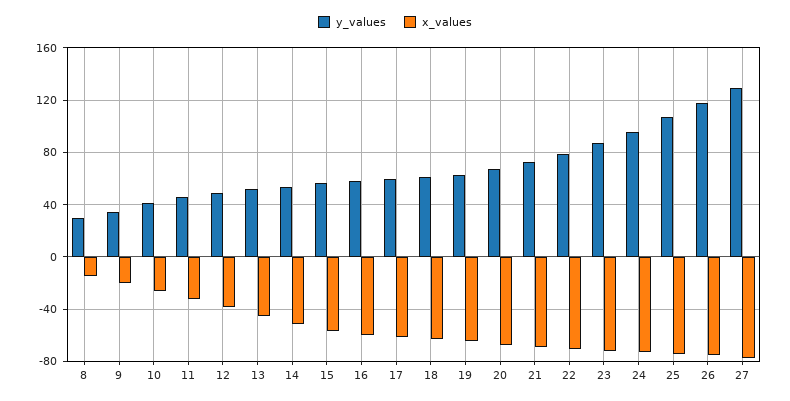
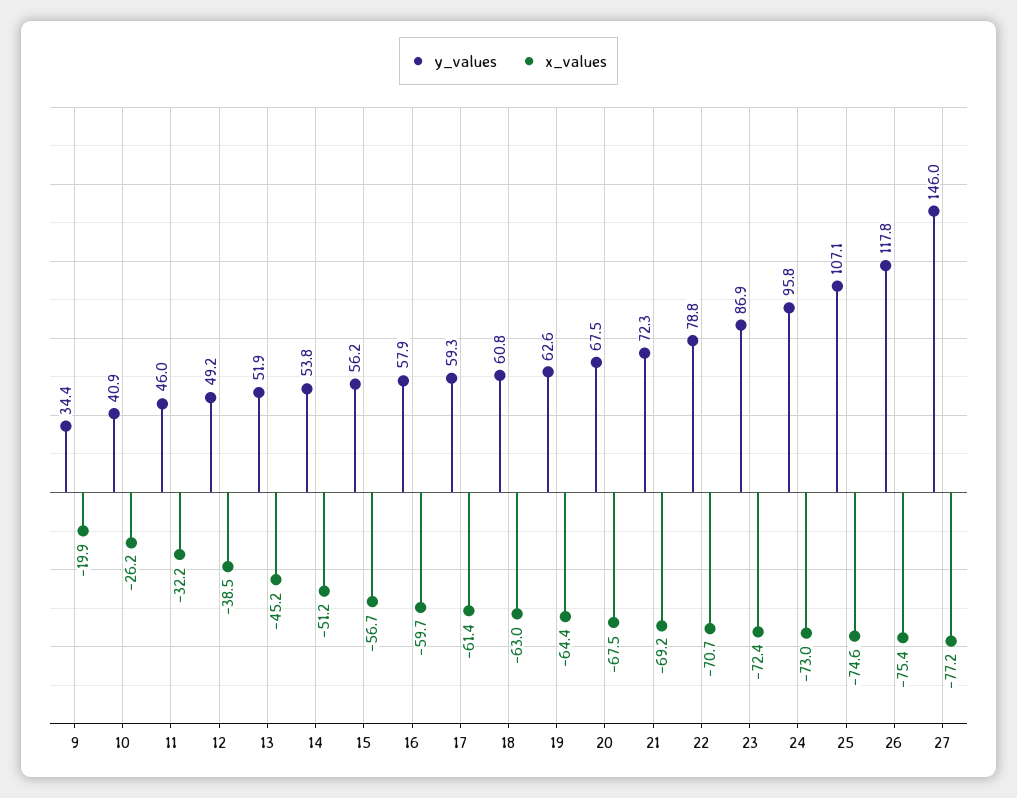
y_values, 8: 30 -> none
x_values, 8: -15 -> none
y_values, 27: 130 -> 146

